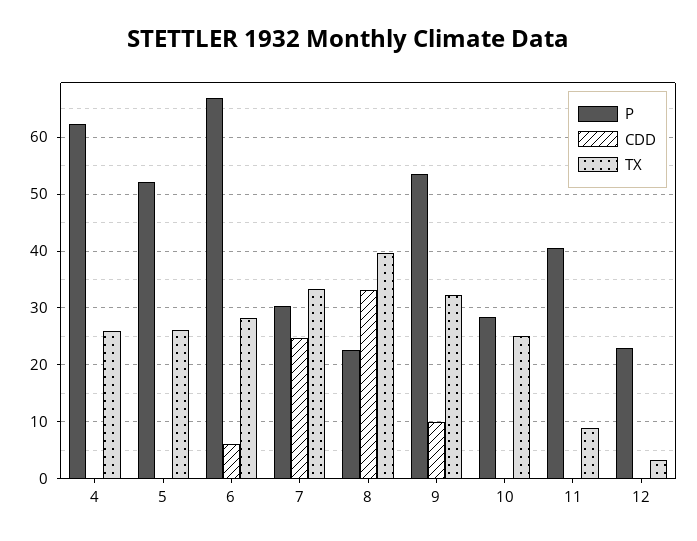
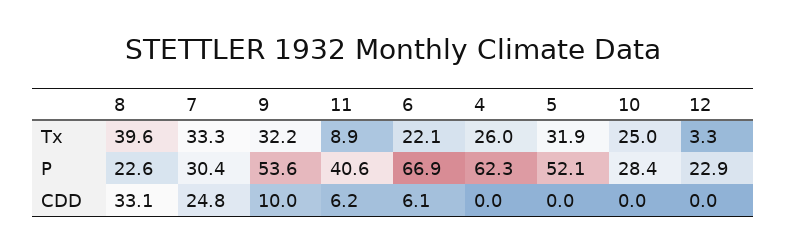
TX, 5: 26 -> 31.9
TX, 6: 28 -> 22.1
CDD, 11: 0 -> 6.2

